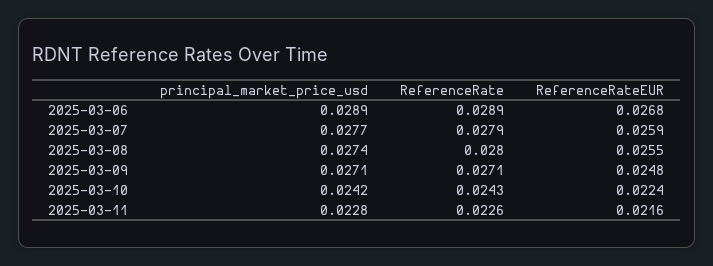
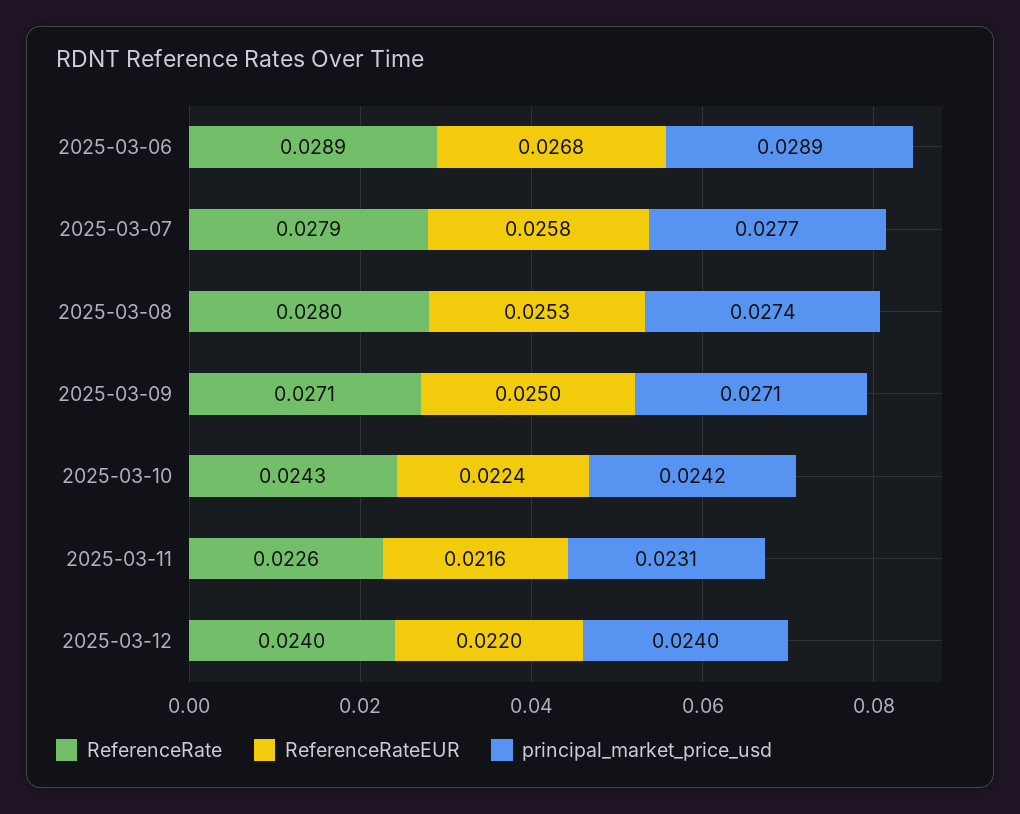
ReferenceRateEUR, 2025-03-07: 0.0259 -> 0.0258
ReferenceRateEUR, 2025-03-08: 0.0255 -> 0.0253
ReferenceRateEUR, 2025-03-09: 0.0248 -> 0.025
principal_market_price_usd, 2025-03-11: 0.0228 -> 0.0231
ReferenceRate, 2025-03-12: none -> 0.024
ReferenceRateEUR, 2025-03-12: none -> 0.022
principal_market_price_usd, 2025-03-12: none -> 0.024

